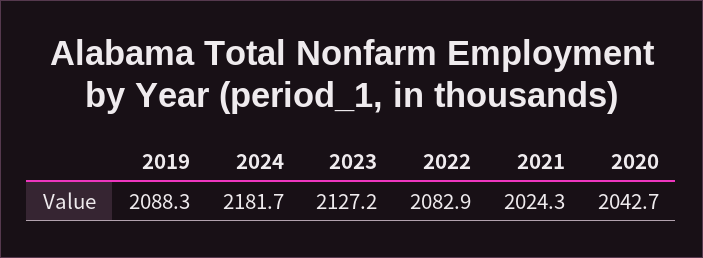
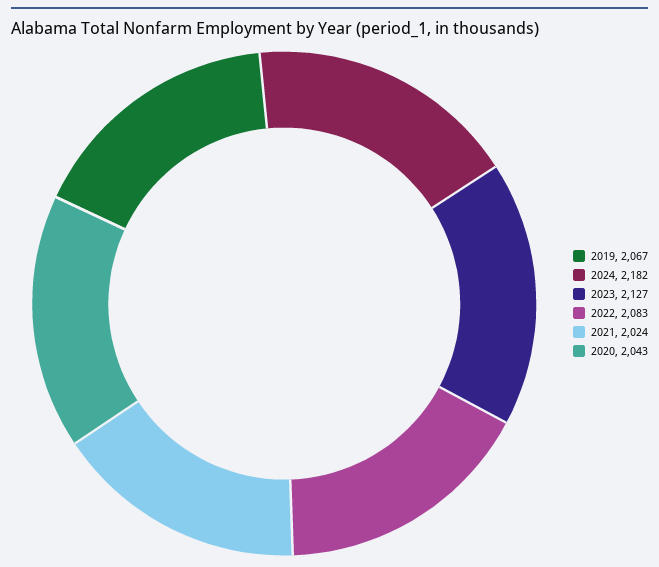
2019: 2088.3 -> 2067

